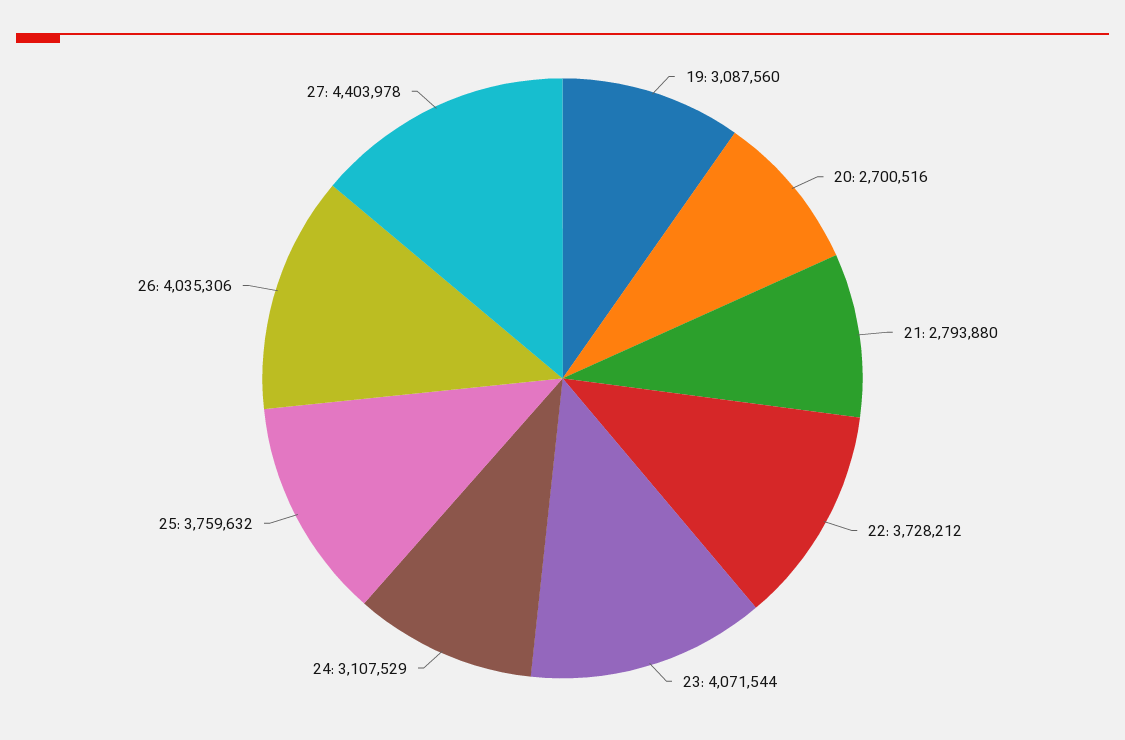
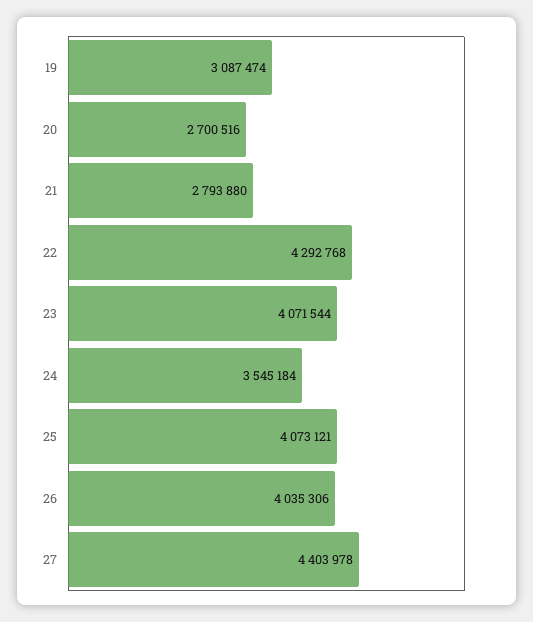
19: 3087560 -> 3087474
22: 3728212 -> 4292768
24: 3107529 -> 3545184
25: 3759632 -> 4073121

